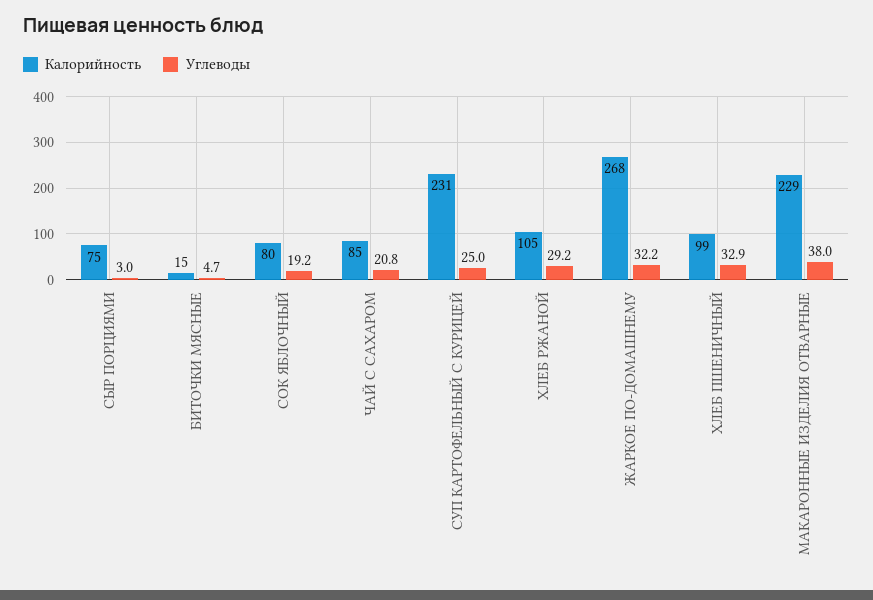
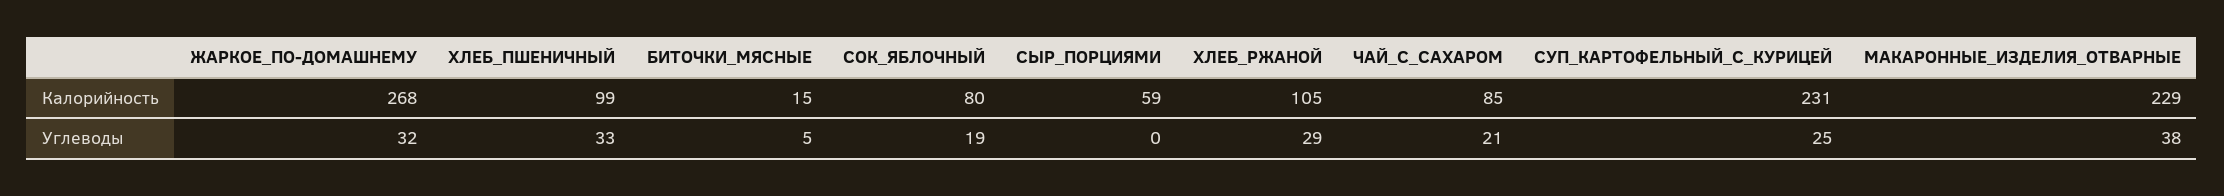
Калорийность, СЫР ПОРЦИЯМИ: 75 -> 59
Углеводы, СЫР ПОРЦИЯМИ: 3 -> 0

